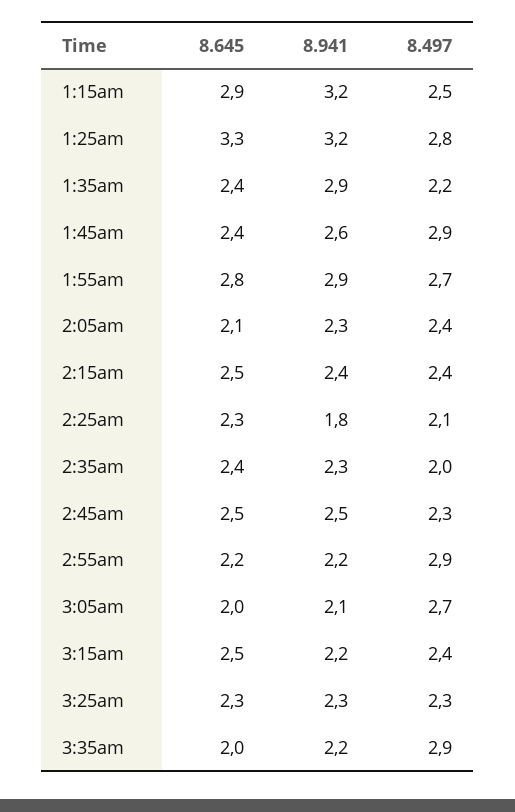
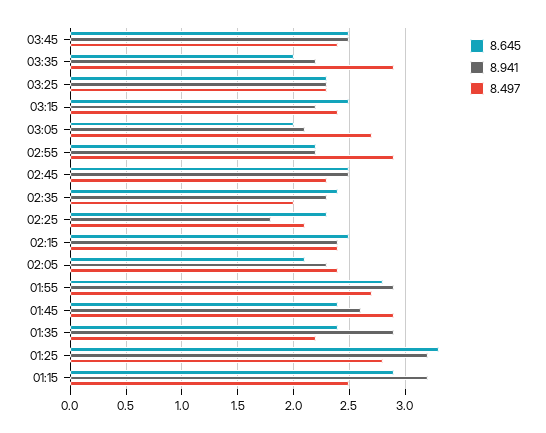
8.645, 03:45: none -> 2.5
8.941, 03:45: none -> 2.5
8.497, 03:45: none -> 2.4

